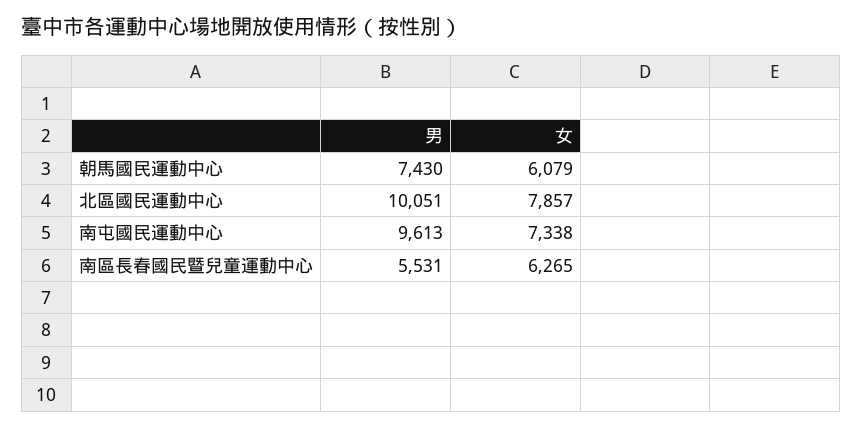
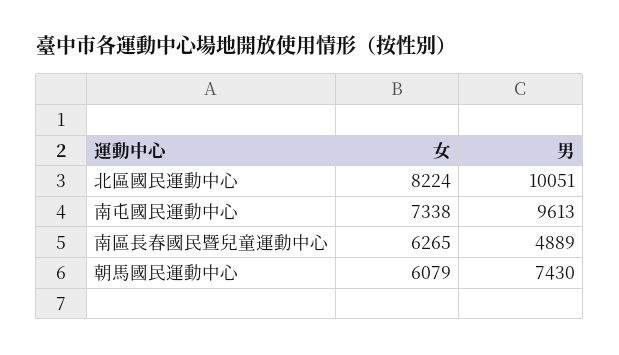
女, 北區國民運動中心: 7857 -> 8224
男, 南區長春國民暨兒童運動中心: 5531 -> 4889

